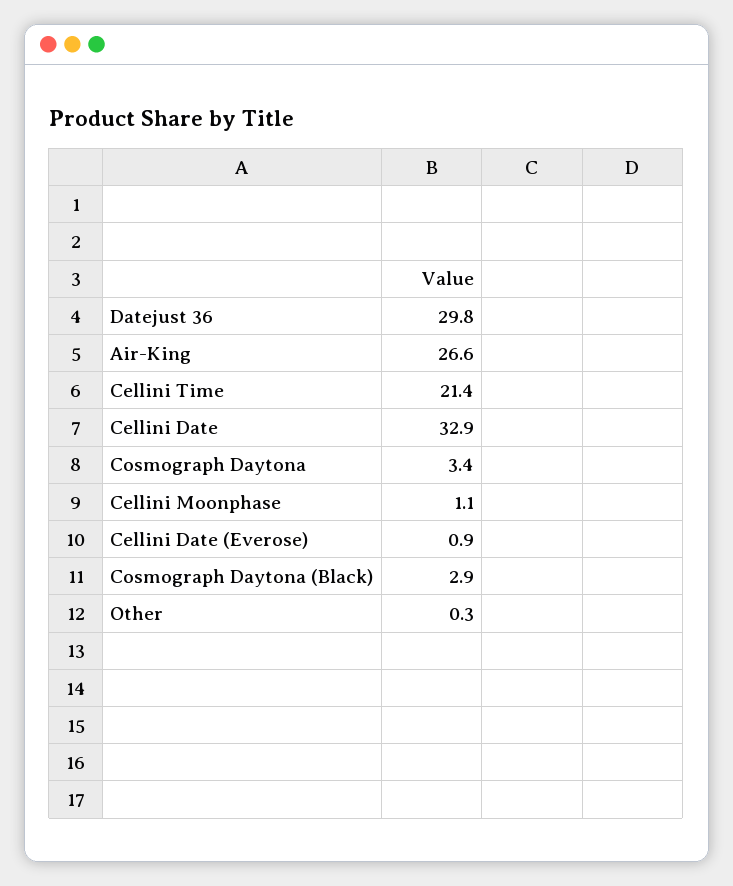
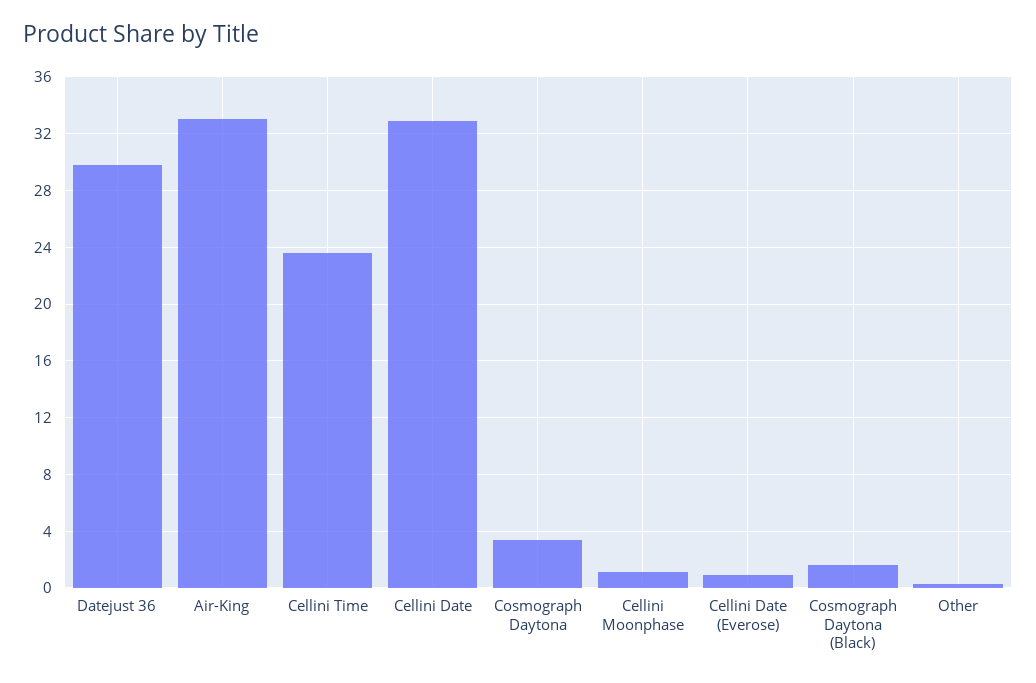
Air-King: 26.6 -> 33
Cellini Time: 21.4 -> 23.5
Cosmograph Daytona (Black): 2.9 -> 1.5

